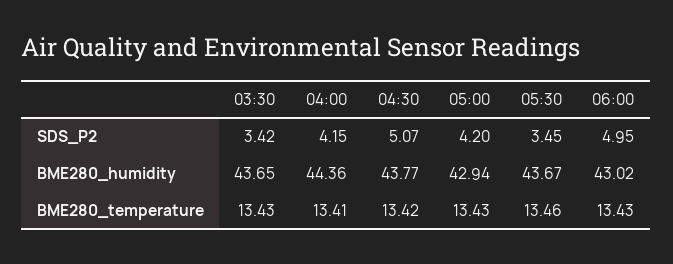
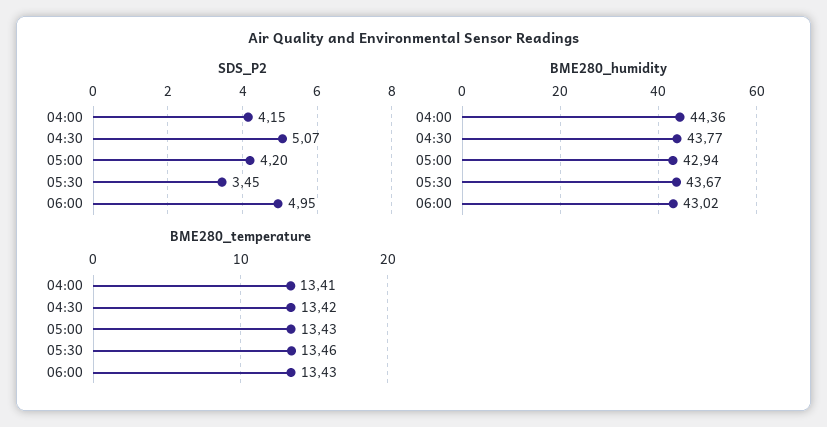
SDS_P2, 03:30: 3.42 -> none
BME280_humidity, 03:30: 43.65 -> none
BME280_temperature, 03:30: 13.43 -> none

